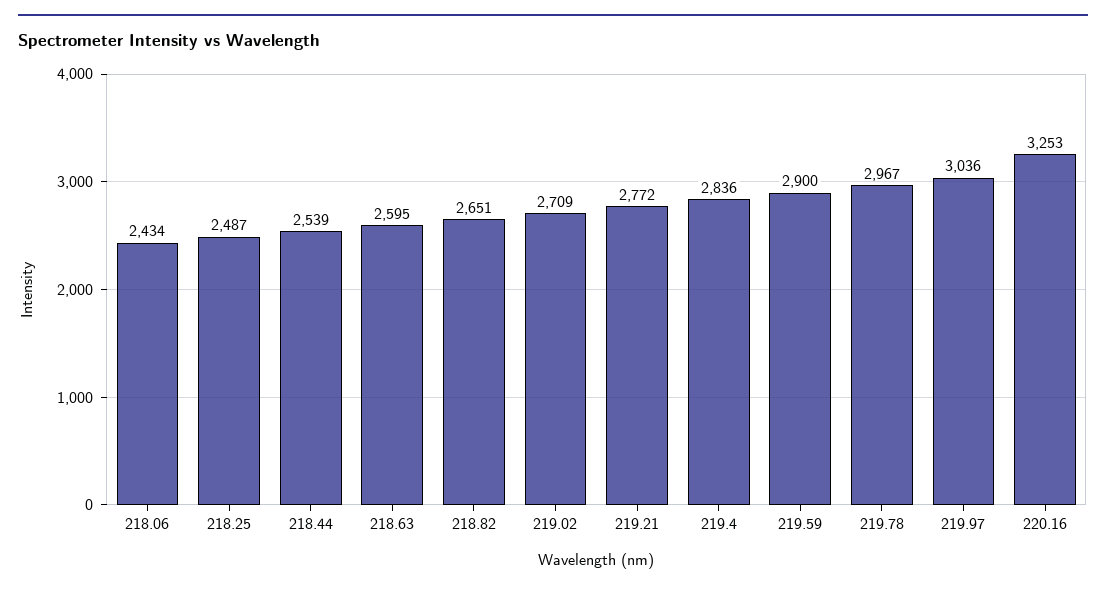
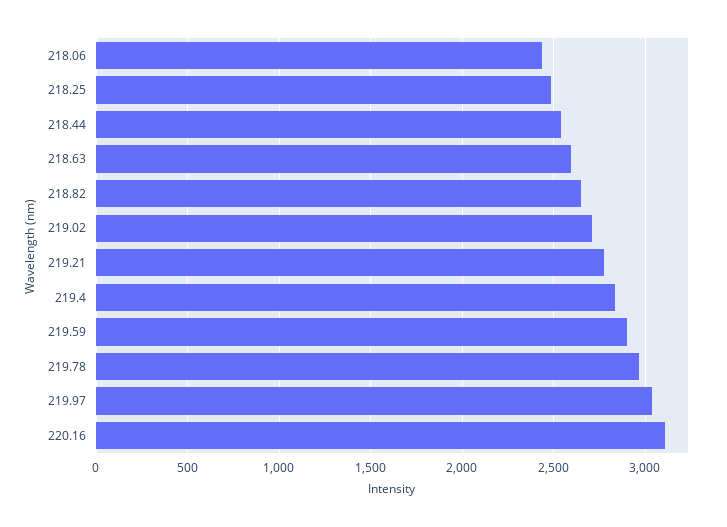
220.16: 3253 -> 3100

